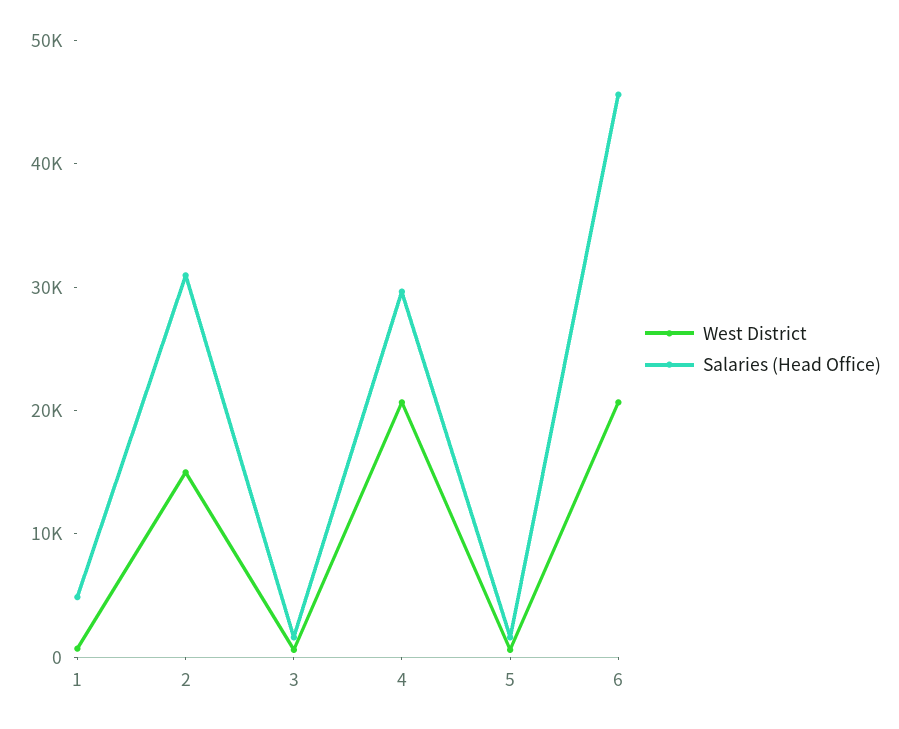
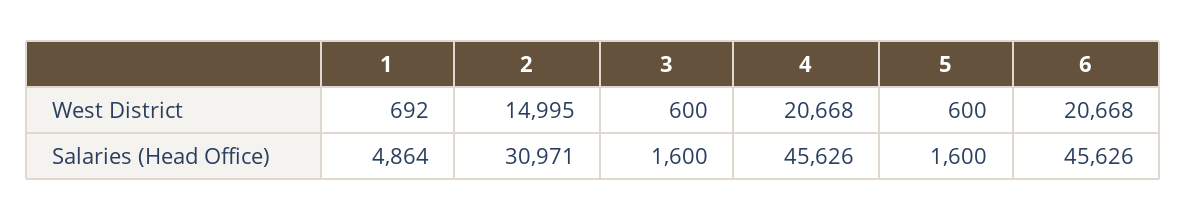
Salaries (Head Office), 4: 30000 -> 45626

